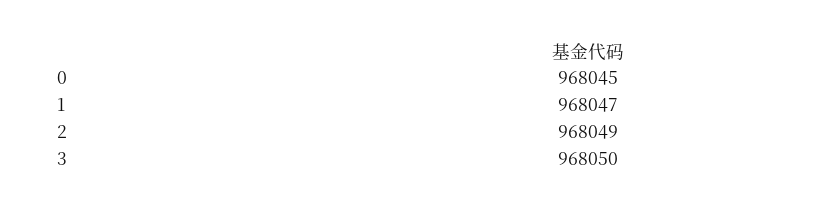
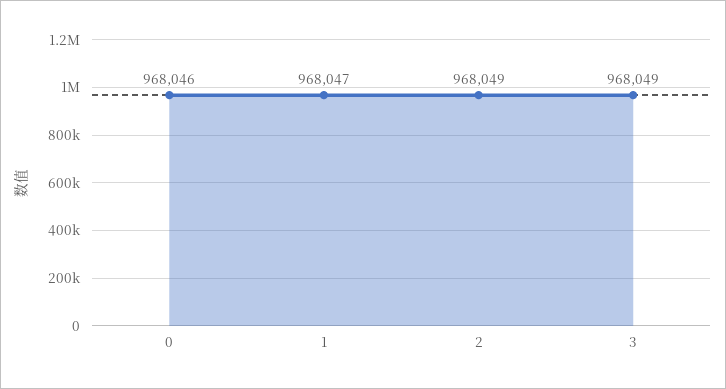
0: 968045 -> 968046
3: 968050 -> 968049

